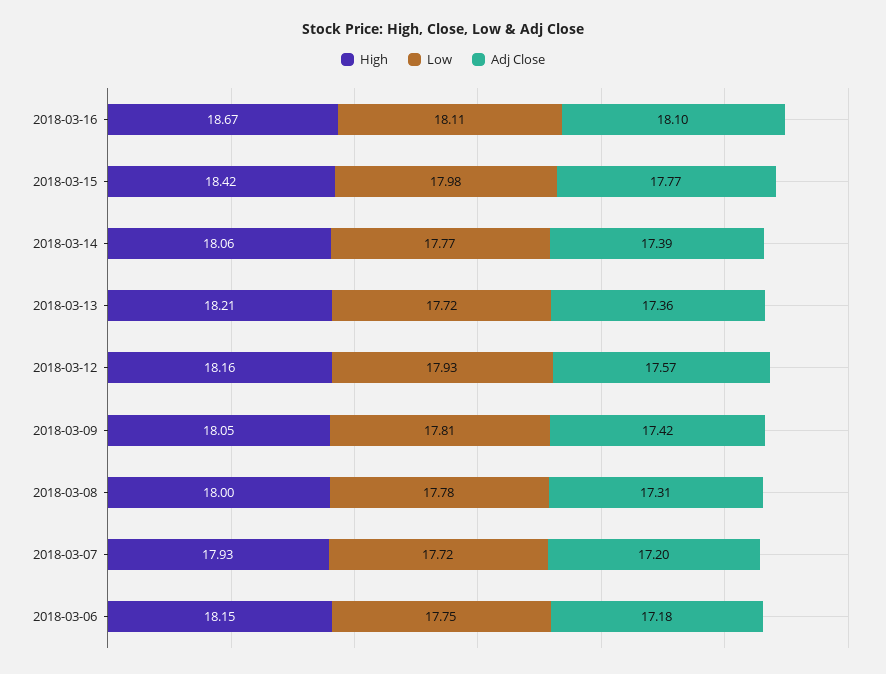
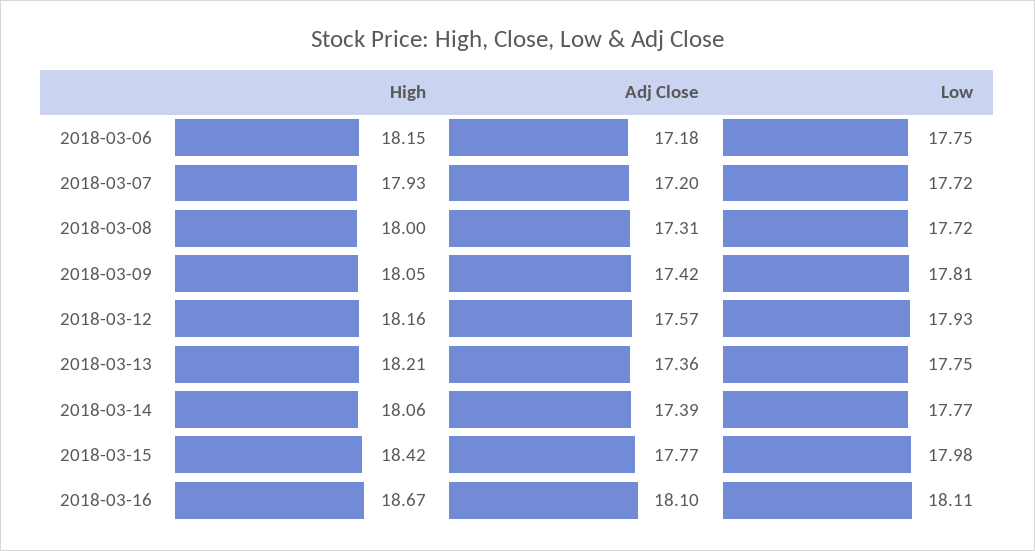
Low, 2018-03-13: 17.72 -> 17.75
Low, 2018-03-08: 17.78 -> 17.72

